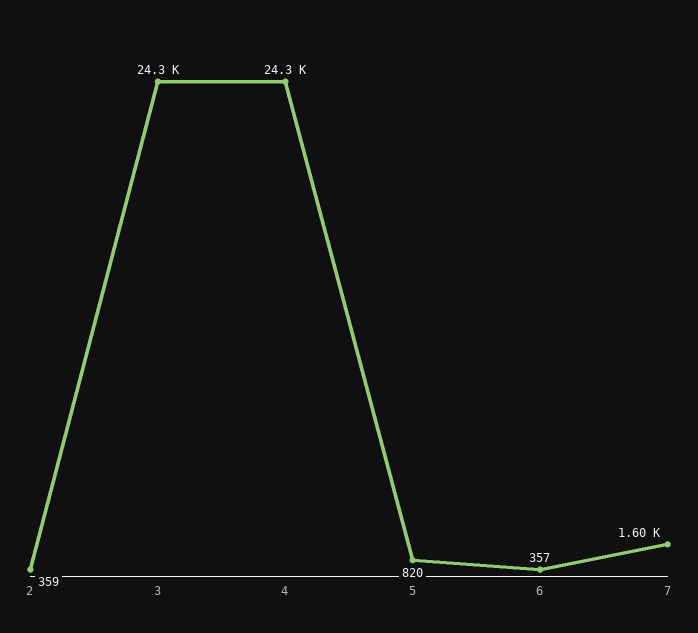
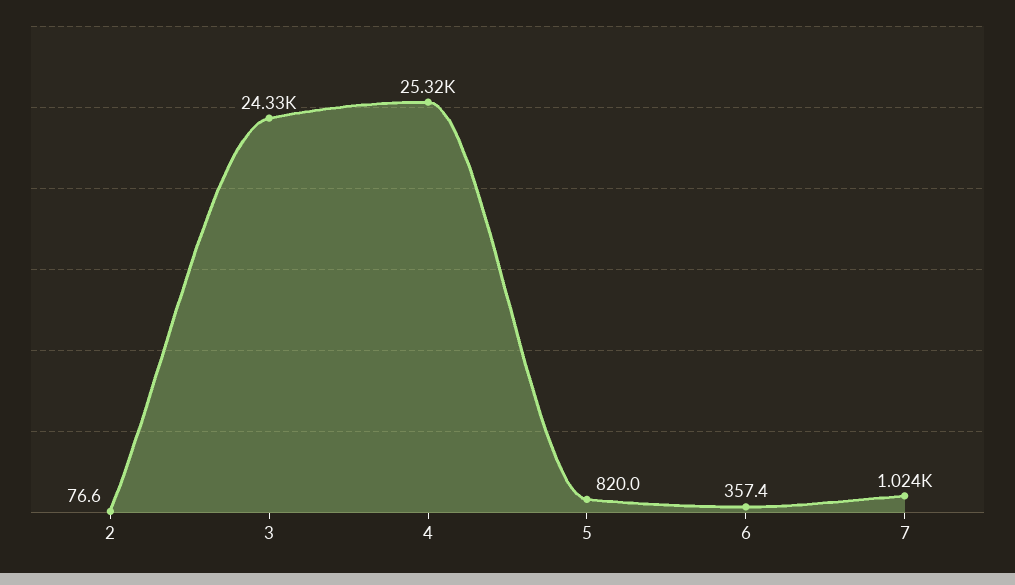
2: 359 -> 76.6
4: 24300 -> 25320
7: 1600 -> 1024

